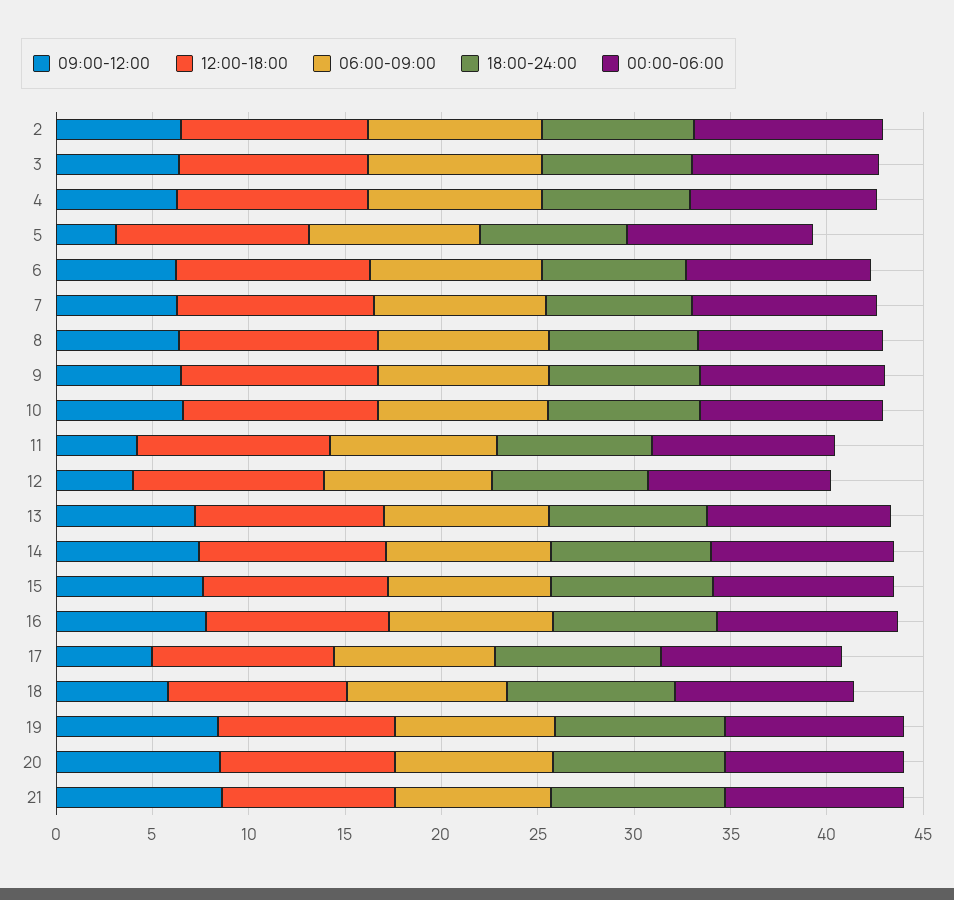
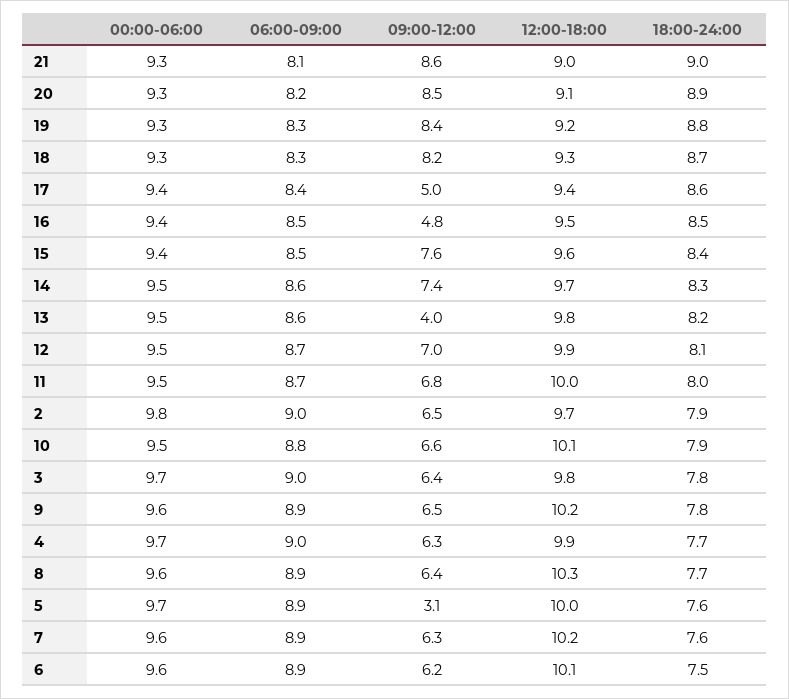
09:00-12:00, 11: 4 -> 6.8
09:00-12:00, 12: 4 -> 7
09:00-12:00, 13: 7 -> 4
09:00-12:00, 16: 8 -> 4.8
09:00-12:00, 18: 6 -> 8.2

